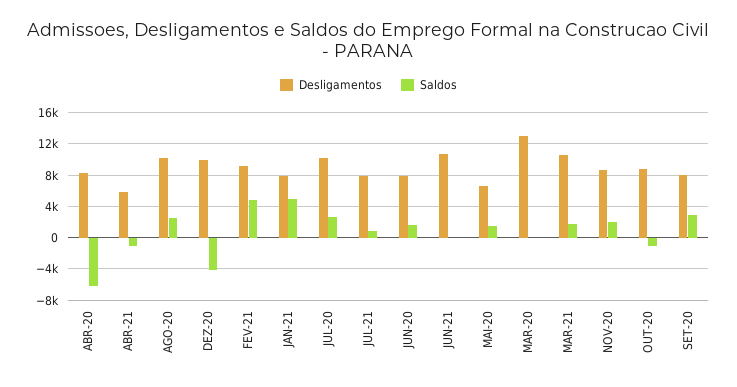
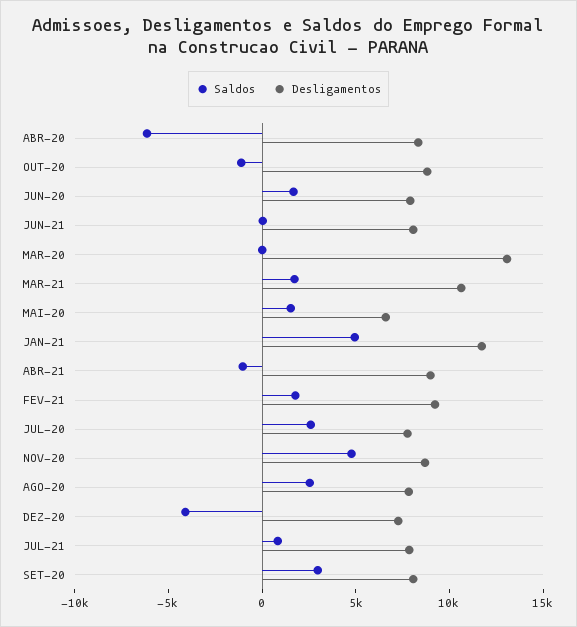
Desligamentos, ABR-21: 6000 -> 9000
Desligamentos, AGO-20: 10000 -> 8000
Desligamentos, DEZ-20: 10000 -> 7000
Saldos, FEV-21: 5000 -> 2000
Desligamentos, JAN-21: 8000 -> 12000
Desligamentos, JUL-20: 10000 -> 8000
Desligamentos, JUN-21: 11000 -> 8000
Saldos, NOV-20: 2000 -> 5000

